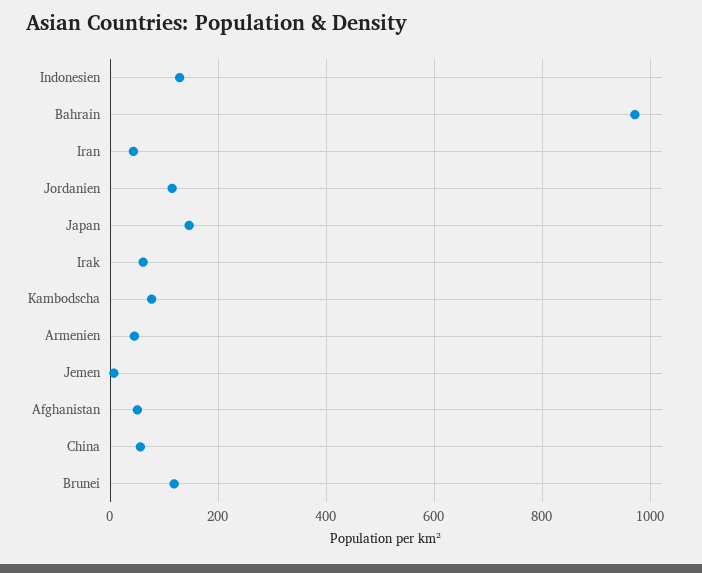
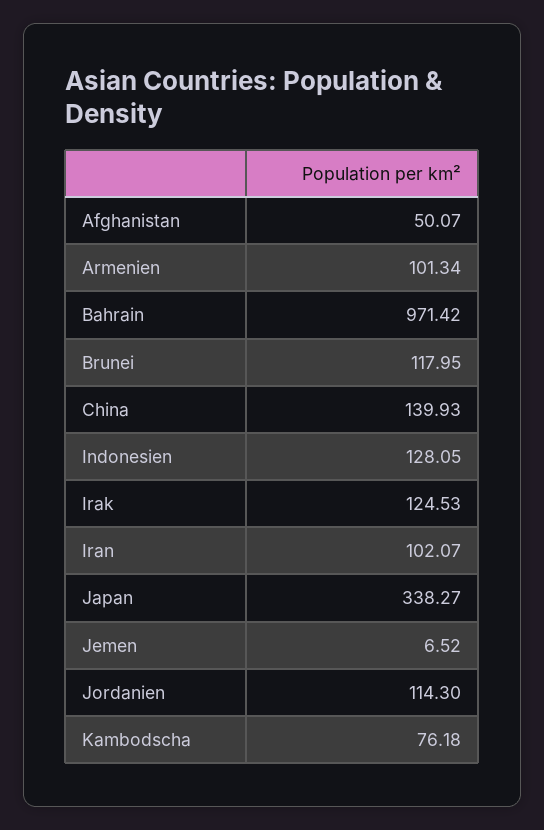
Iran: 40 -> 102.07
Japan: 140 -> 338.27
Irak: 60 -> 124.53
Armenien: 40 -> 101.34
China: 60 -> 139.93

